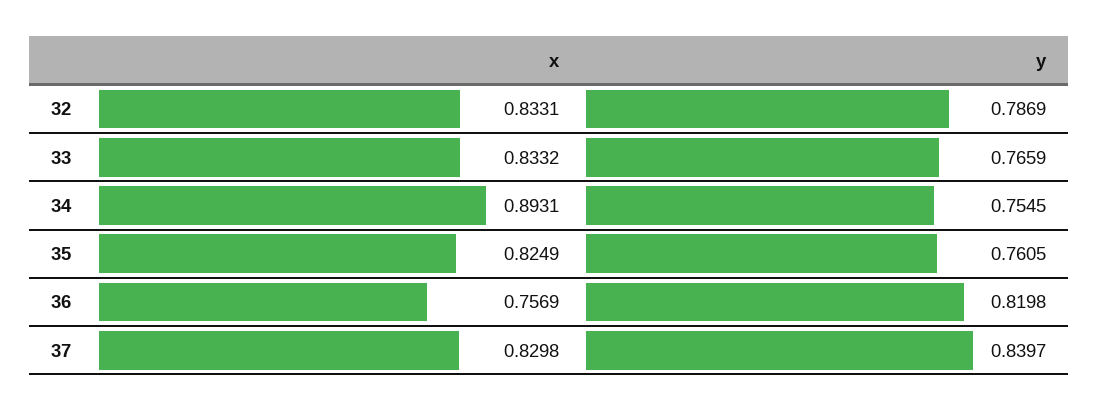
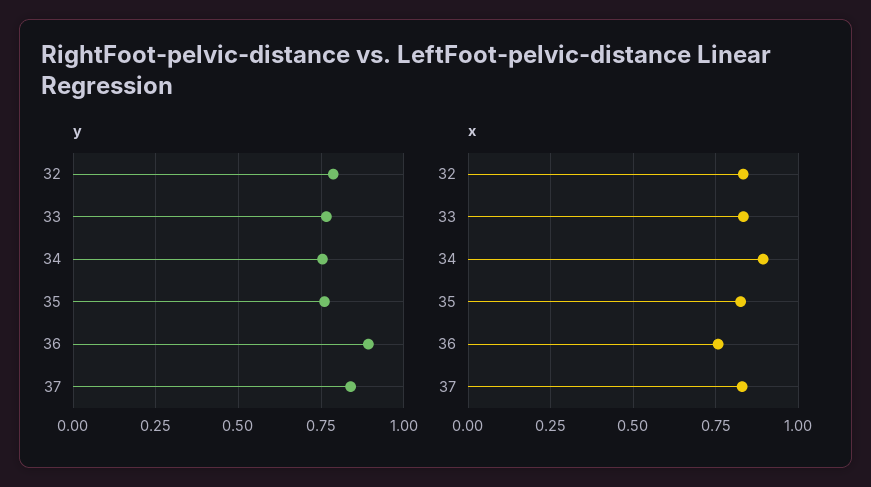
y, 36: 0.8198 -> 0.9

